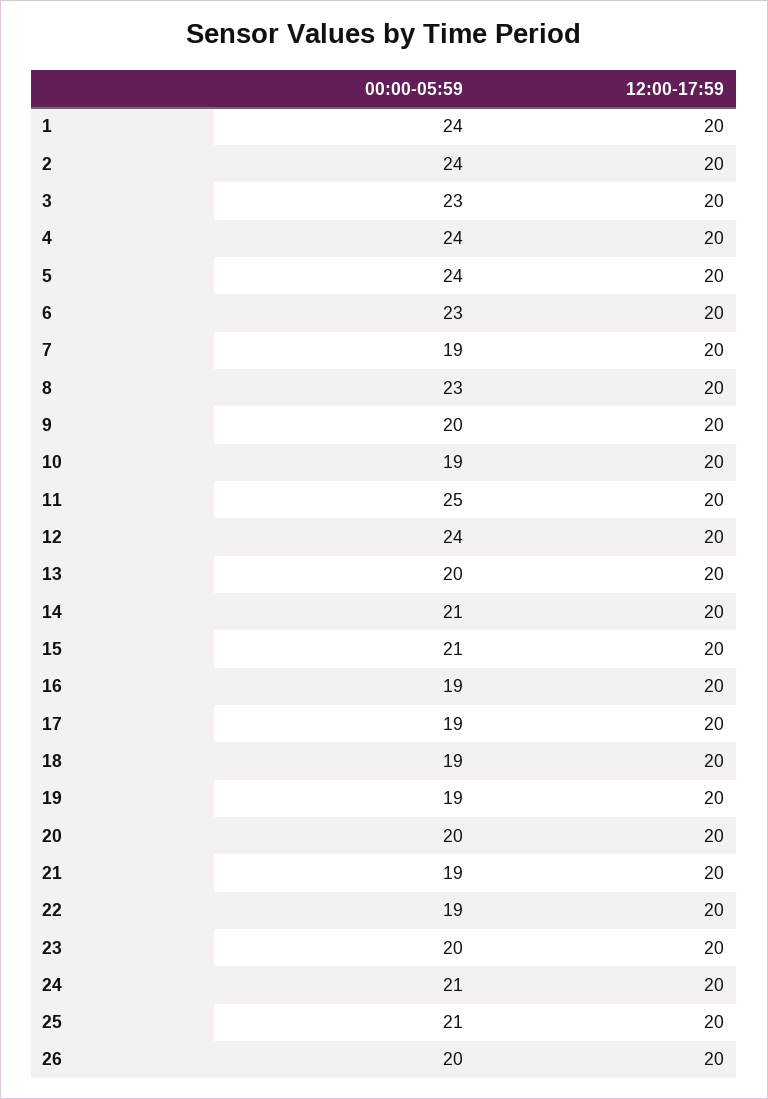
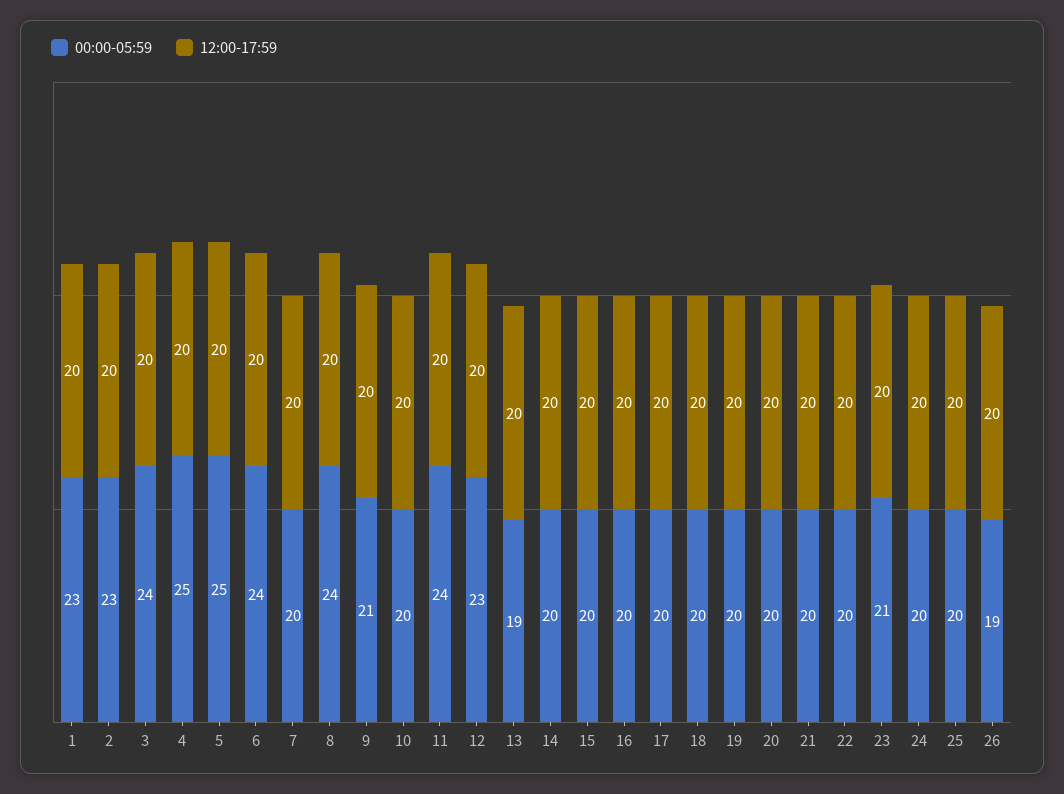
00:00-05:59, 1: 24 -> 23
00:00-05:59, 2: 24 -> 23
00:00-05:59, 3: 23 -> 24
00:00-05:59, 4: 24 -> 25
00:00-05:59, 5: 24 -> 25
00:00-05:59, 6: 23 -> 24
00:00-05:59, 7: 19 -> 20
00:00-05:59, 8: 23 -> 24
00:00-05:59, 9: 20 -> 21
00:00-05:59, 10: 19 -> 20
00:00-05:59, 11: 25 -> 24
00:00-05:59, 12: 24 -> 23
00:00-05:59, 13: 20 -> 19
00:00-05:59, 14: 21 -> 20
00:00-05:59, 15: 21 -> 20
00:00-05:59, 16: 19 -> 20
00:00-05:59, 17: 19 -> 20
00:00-05:59, 18: 19 -> 20
00:00-05:59, 19: 19 -> 20
00:00-05:59, 21: 19 -> 20
00:00-05:59, 22: 19 -> 20
00:00-05:59, 23: 20 -> 21
00:00-05:59, 24: 21 -> 20
00:00-05:59, 25: 21 -> 20
00:00-05:59, 26: 20 -> 19

